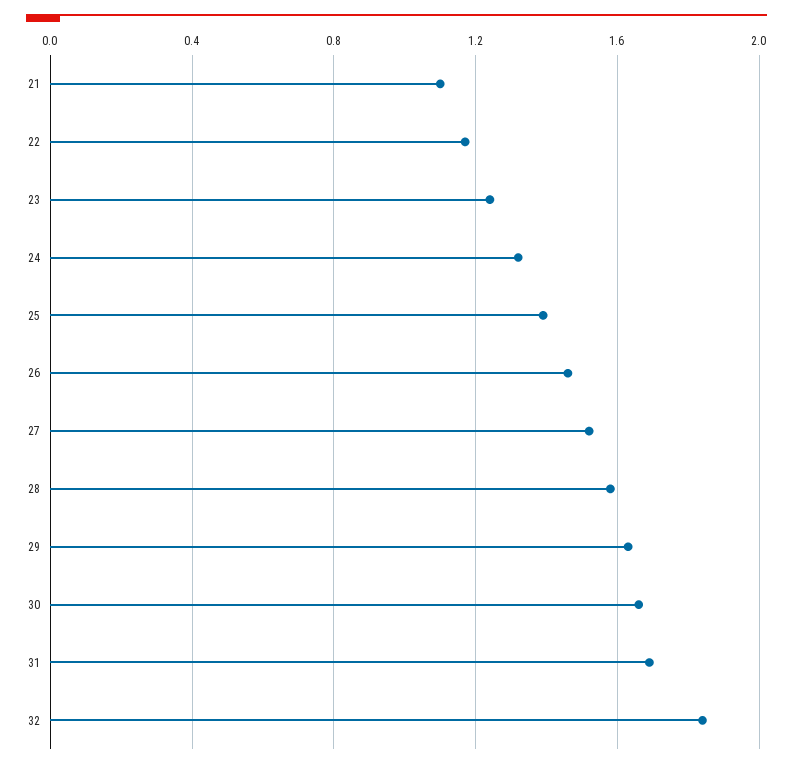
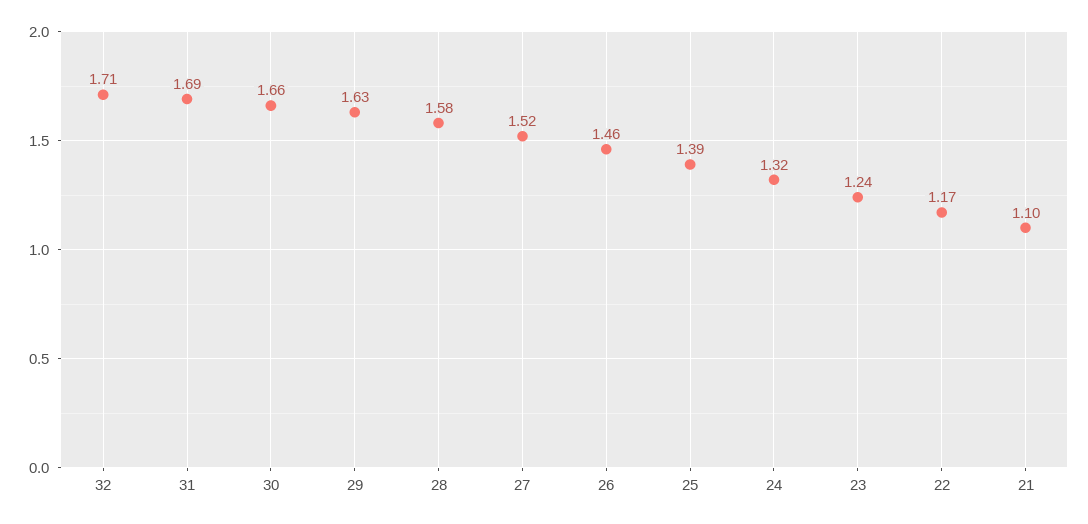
32: 1.85 -> 1.71

